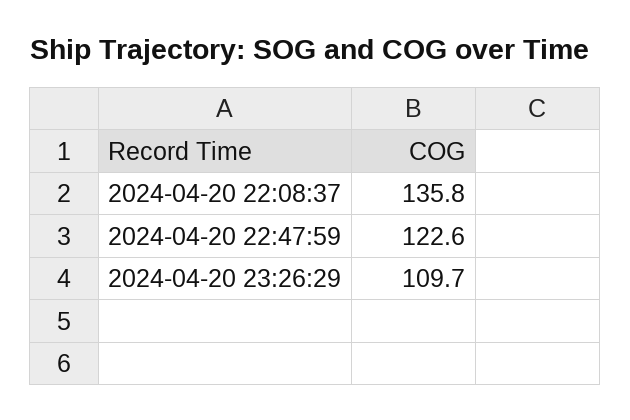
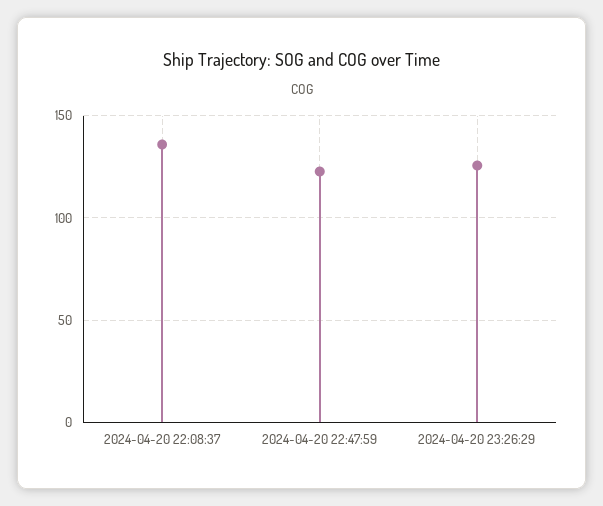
2024-04-20 23:26:29: 109.7 -> 125

